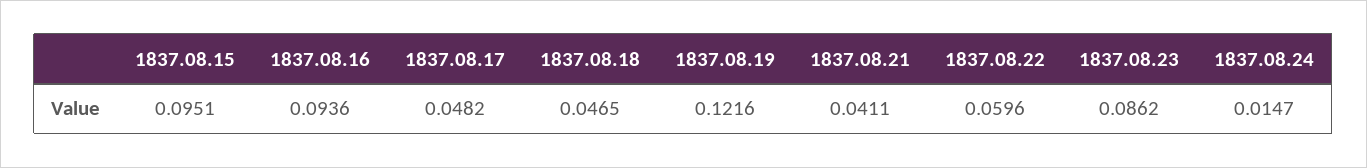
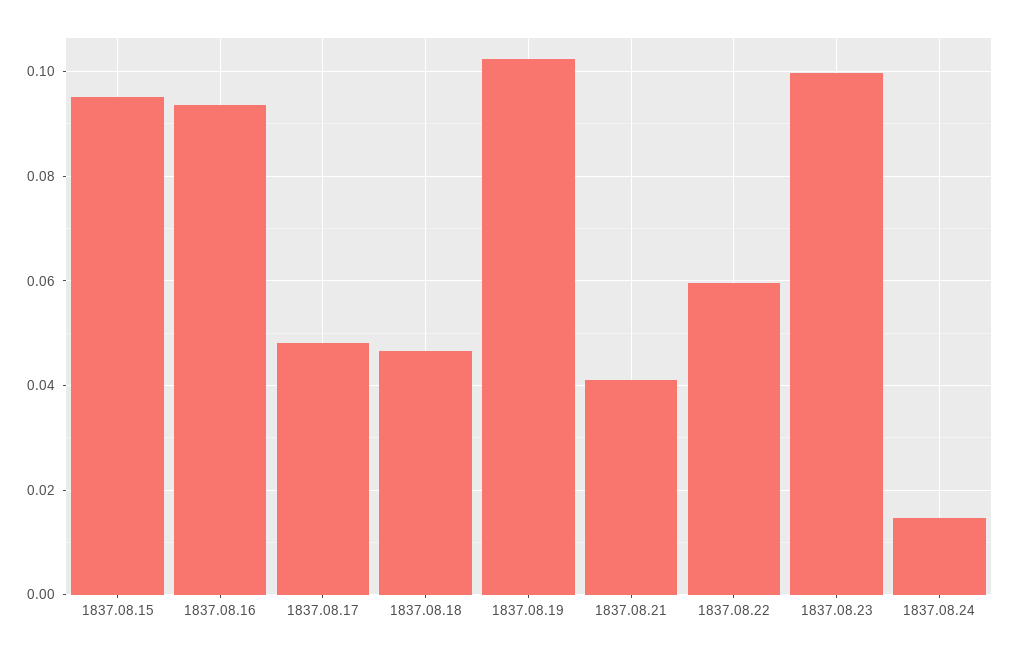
1837.08.19: 0.1216 -> 0.102
1837.08.23: 0.0862 -> 0.1

